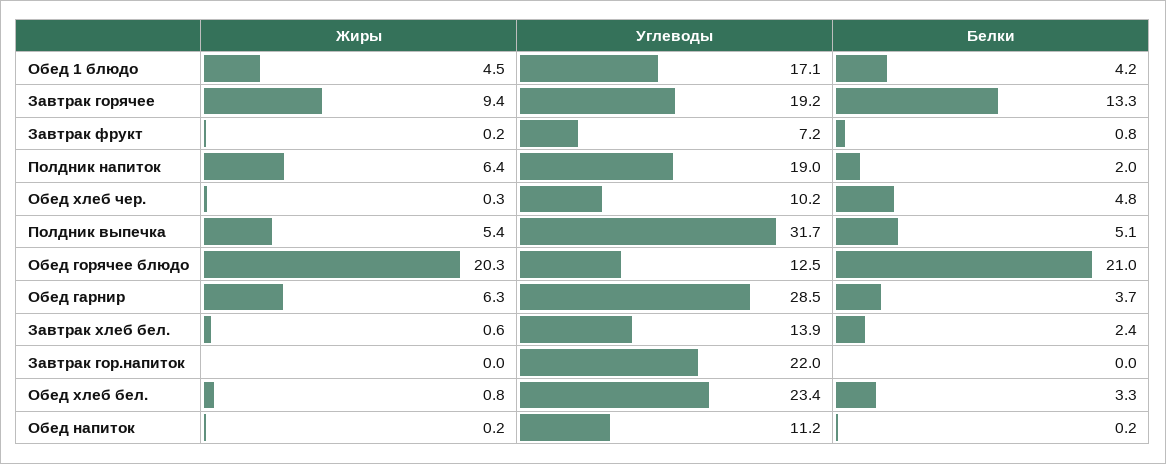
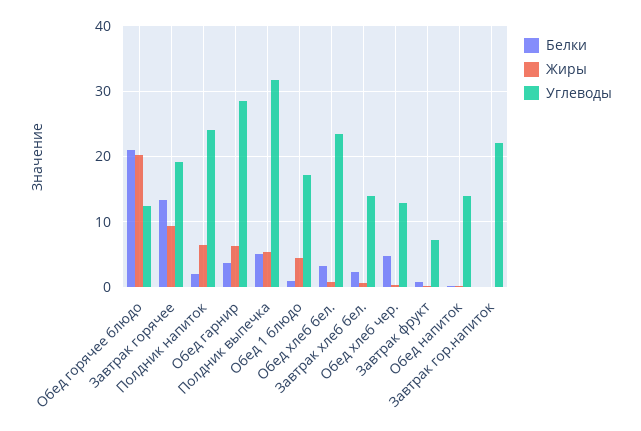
Белки, Обед 1 блюдо: 4.2 -> 1
Углеводы, Полдник напиток: 19 -> 24
Углеводы, Обед хлеб чер.: 10.2 -> 13
Углеводы, Обед напиток: 11.2 -> 14

